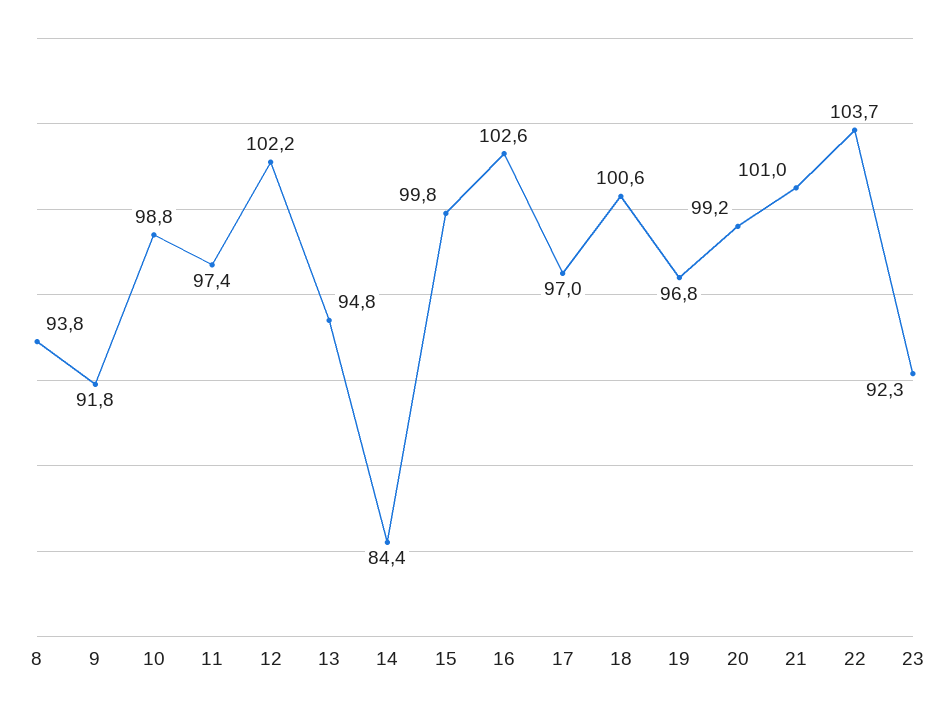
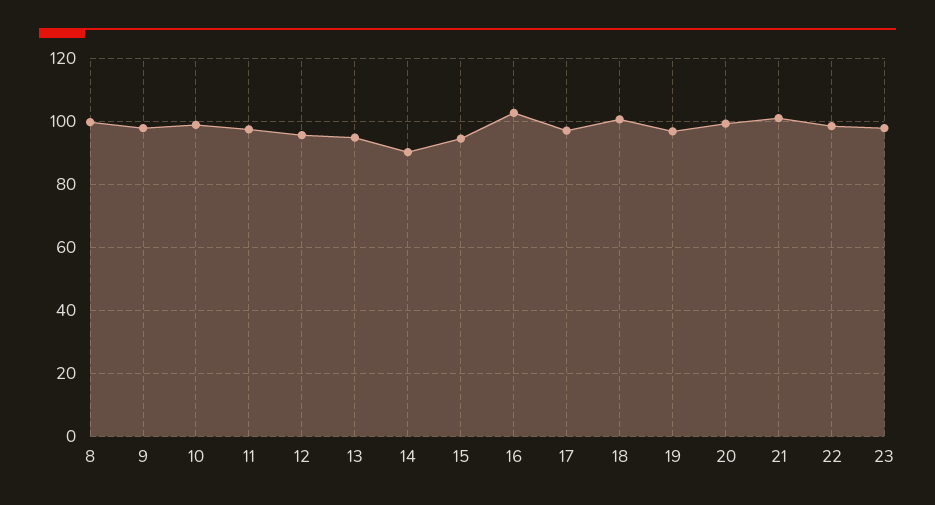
8: 93.8 -> 100
9: 91.8 -> 98
12: 102.2 -> 96
14: 84.4 -> 90
15: 99.8 -> 94
22: 103.7 -> 98
23: 92.3 -> 98

